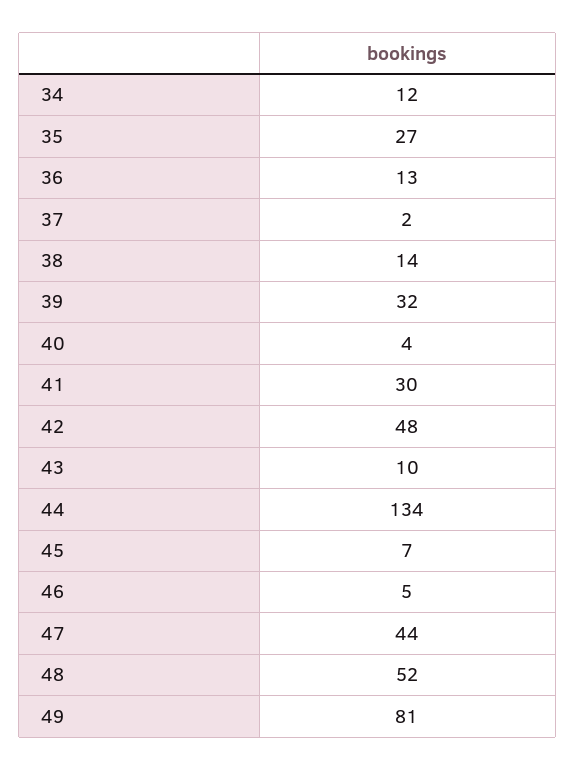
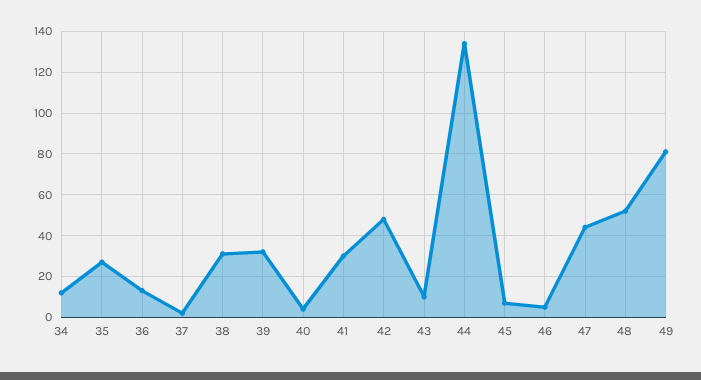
38: 14 -> 30

